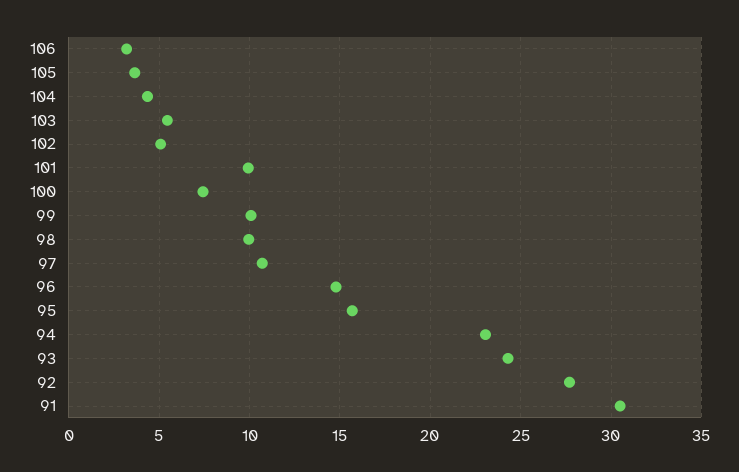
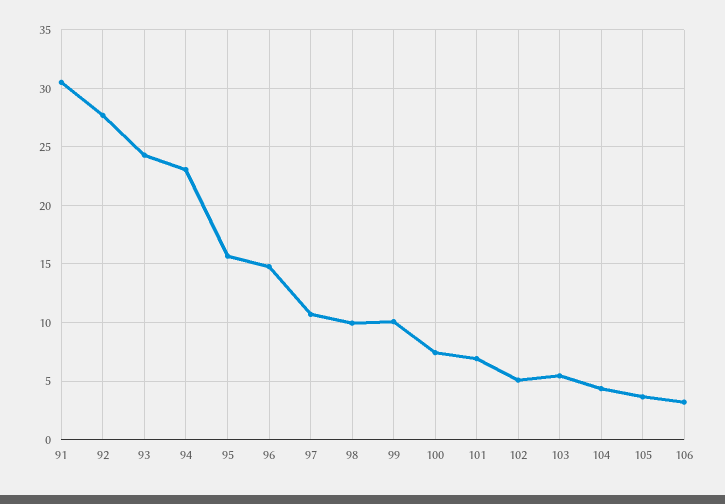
101: 10 -> 7

